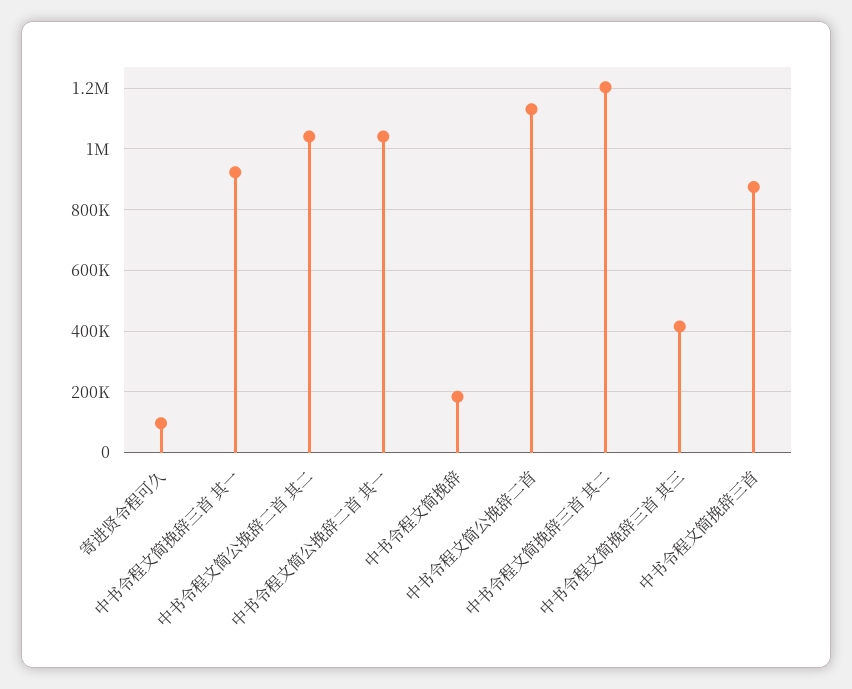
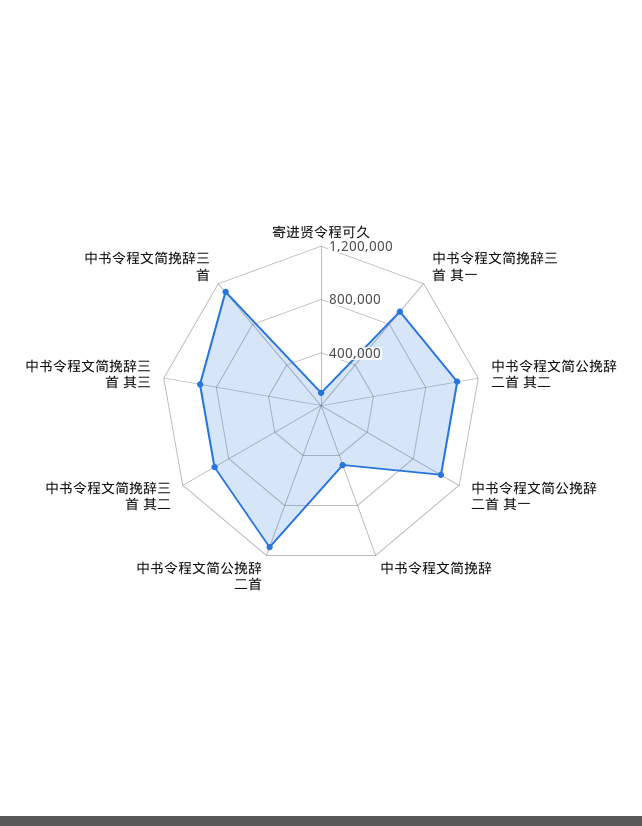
中书令程文简挽辞: 180000 -> 500000
中书令程文简挽辞三首 其二: 1200000 -> 900000
中书令程文简挽辞三首 其三: 420000 -> 900000
中书令程文简挽辞三首: 880000 -> 1100000

